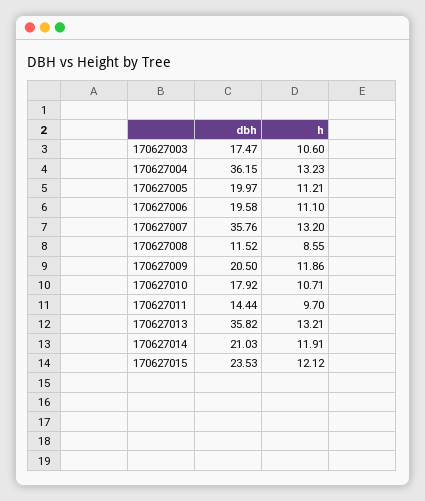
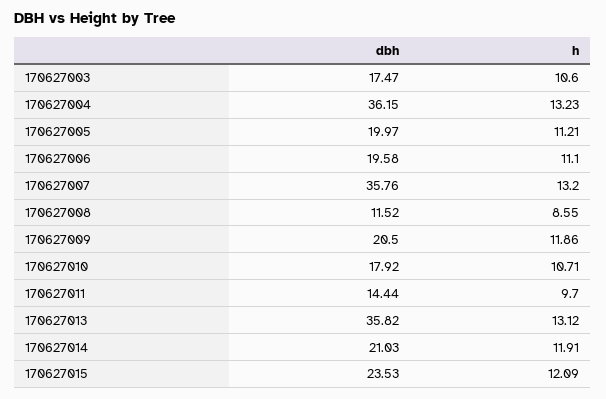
h, 170627013: 13.21 -> 13.12
h, 170627015: 12.12 -> 12.09

